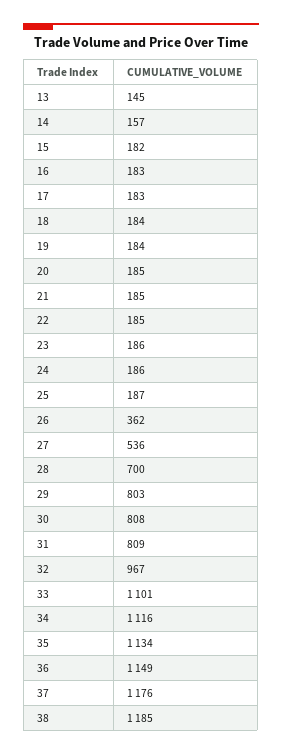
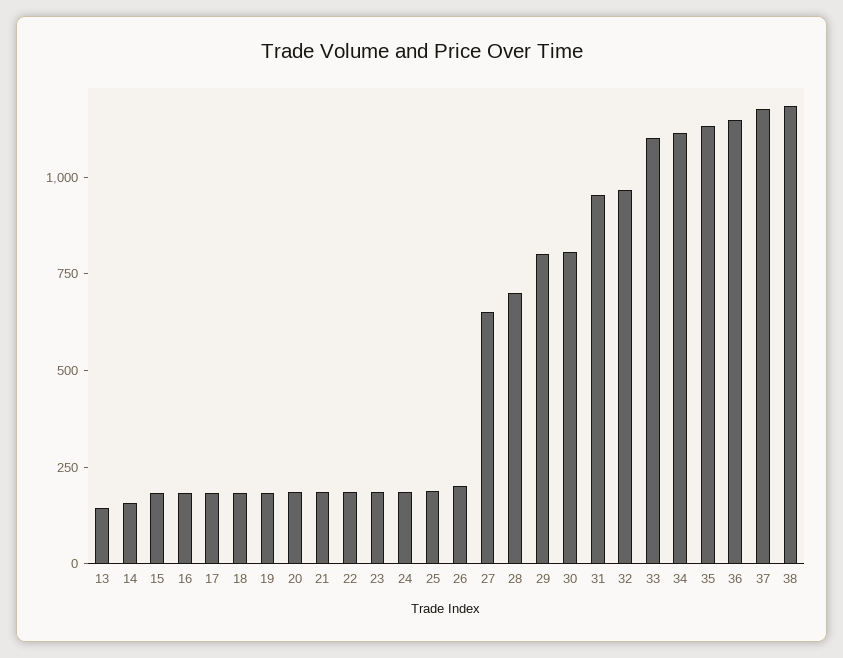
26: 362 -> 200
27: 536 -> 650
31: 809 -> 950

